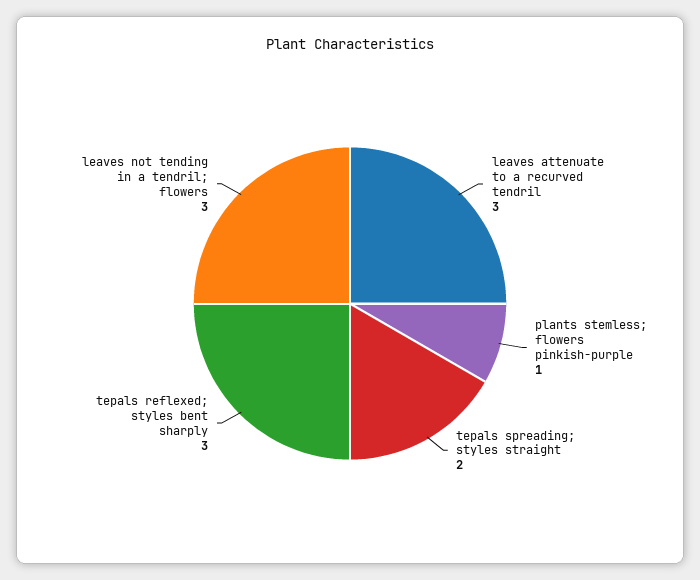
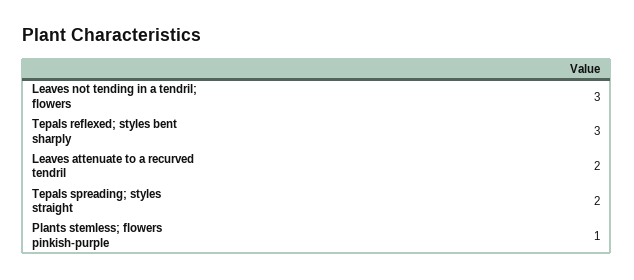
leaves attenuate to a recurved tendril: 3 -> 2

